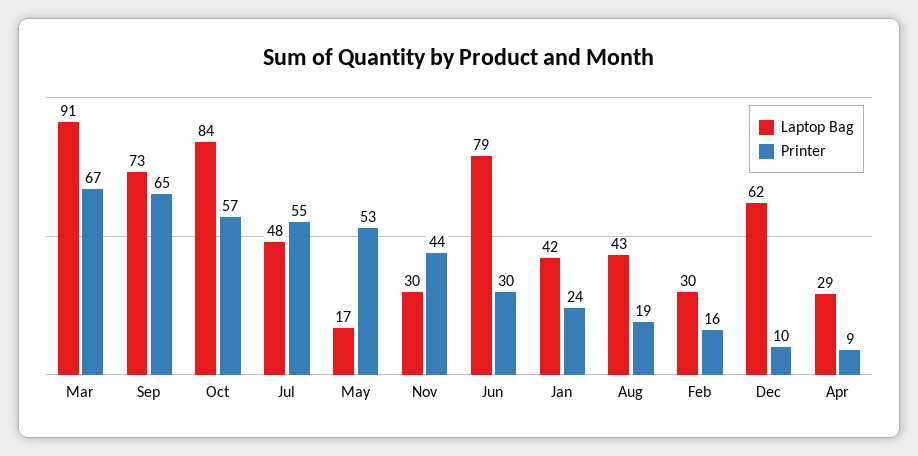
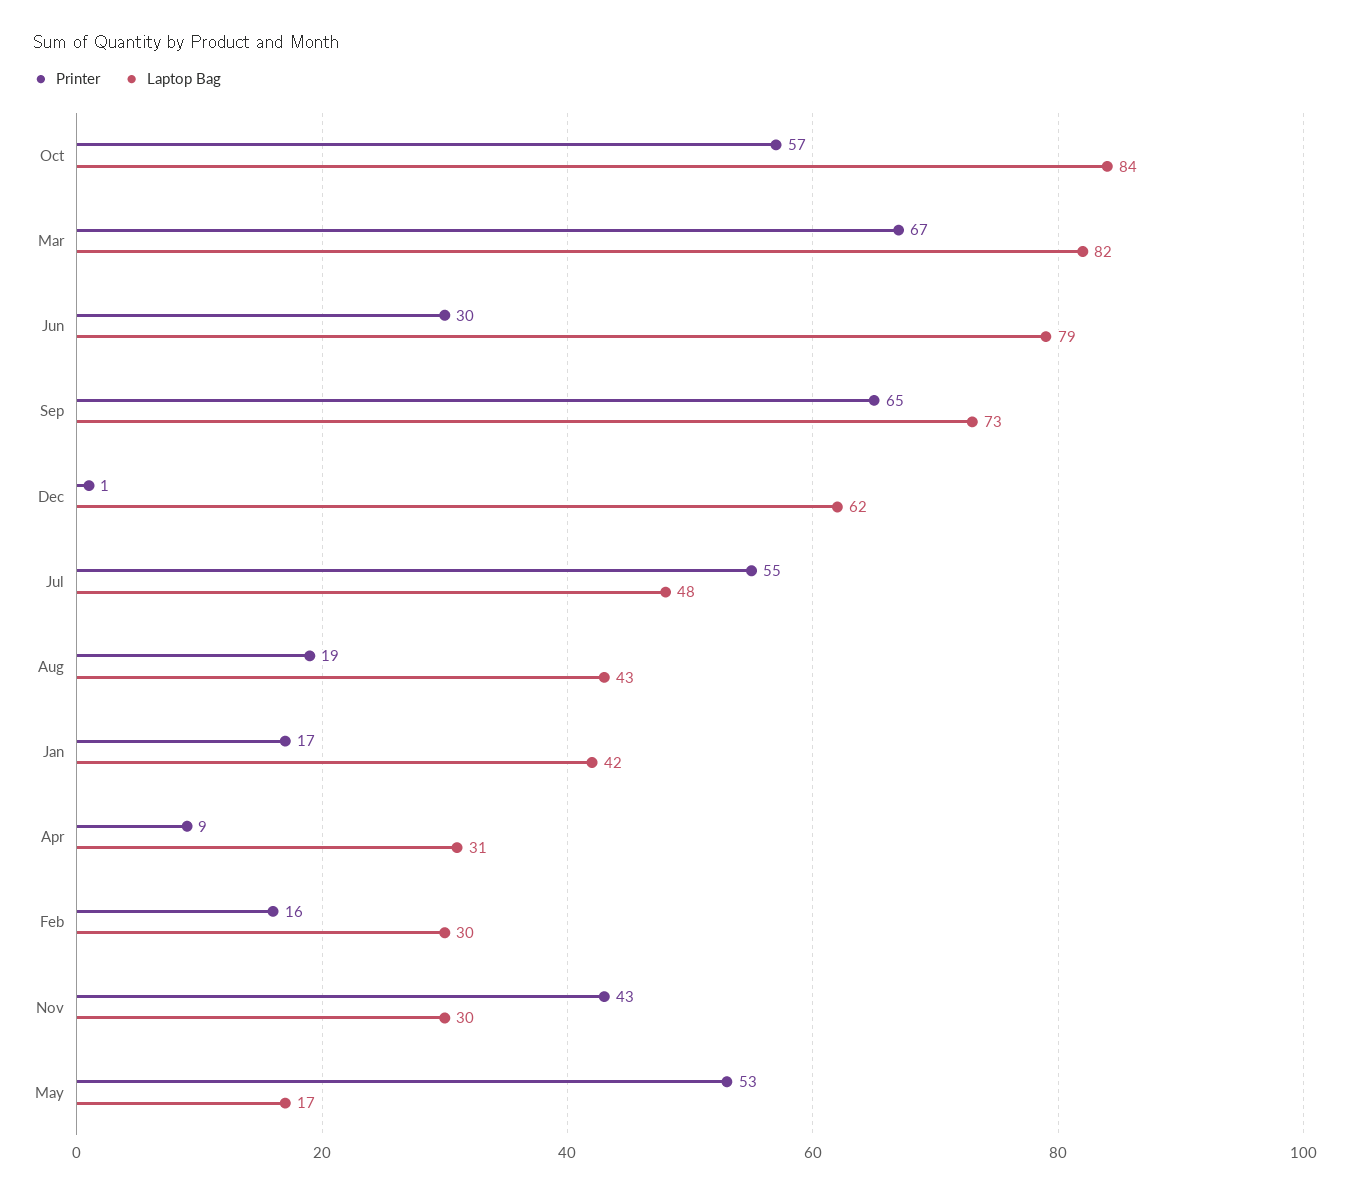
Laptop Bag, Mar: 91 -> 82
Printer, Nov: 44 -> 43
Printer, Jan: 24 -> 17
Printer, Dec: 10 -> 1
Laptop Bag, Apr: 29 -> 31

